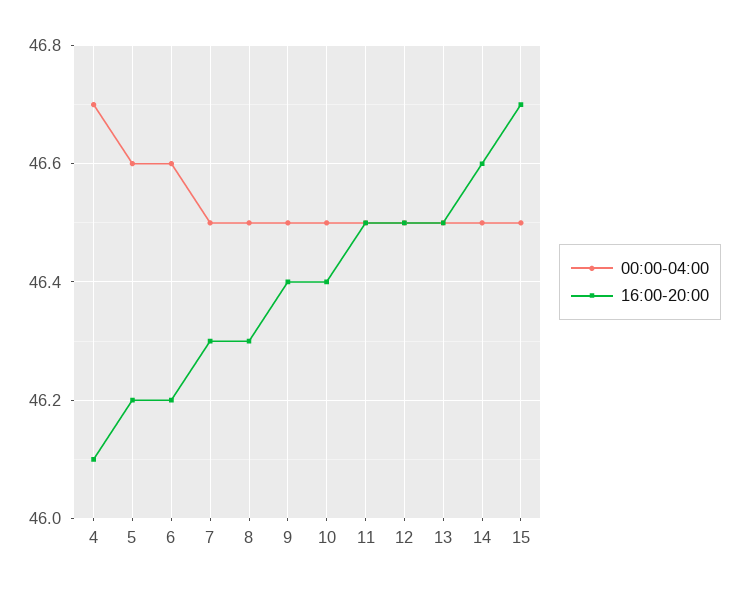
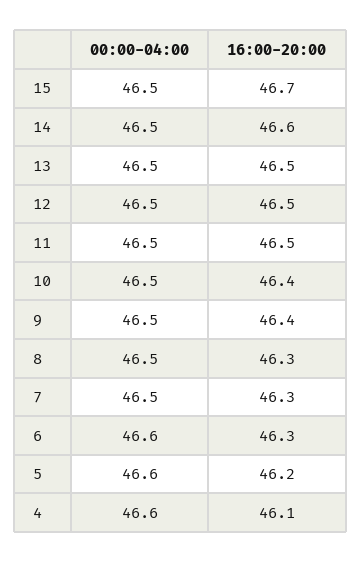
00:00-04:00, 4: 46.7 -> 46.6
16:00-20:00, 6: 46.2 -> 46.3

